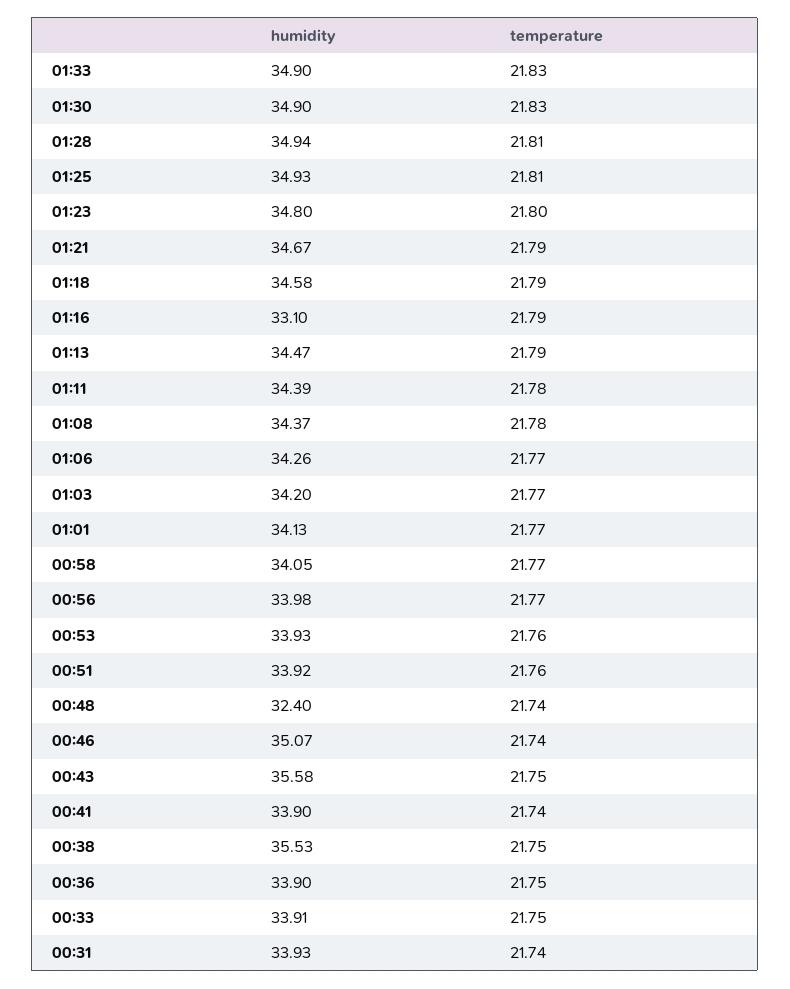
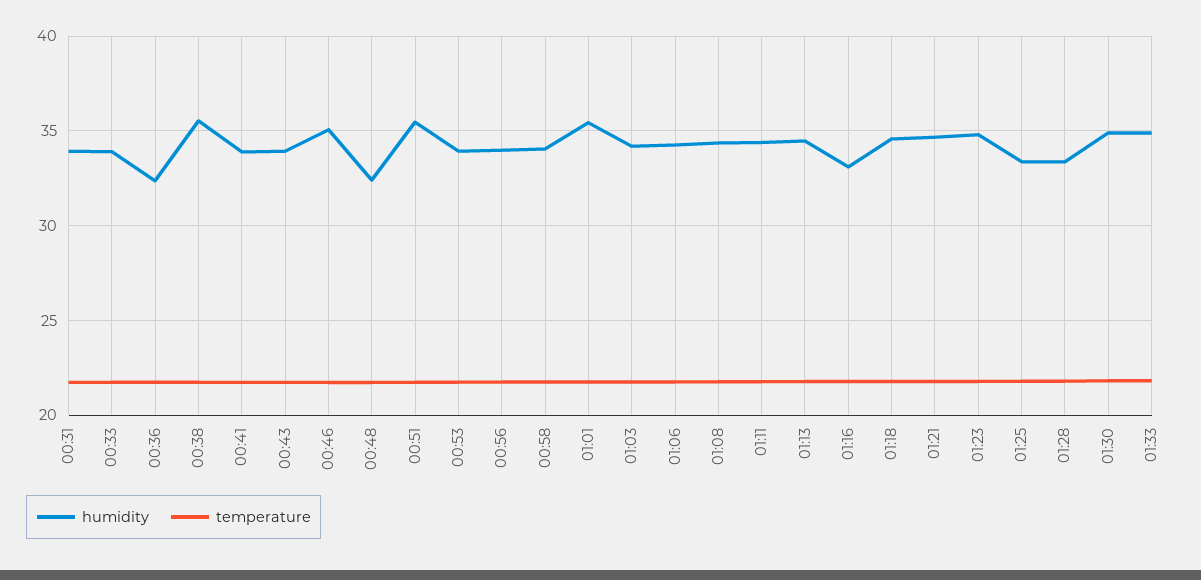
humidity, 01:28: 34.94 -> 33.5
humidity, 01:25: 34.93 -> 33.5
humidity, 01:01: 34.13 -> 35.5
humidity, 00:51: 33.92 -> 35.5
humidity, 00:43: 35.58 -> 34
humidity, 00:36: 33.9 -> 32.5

